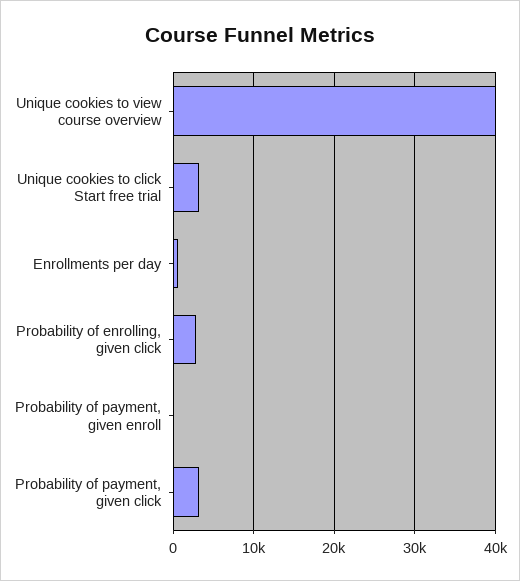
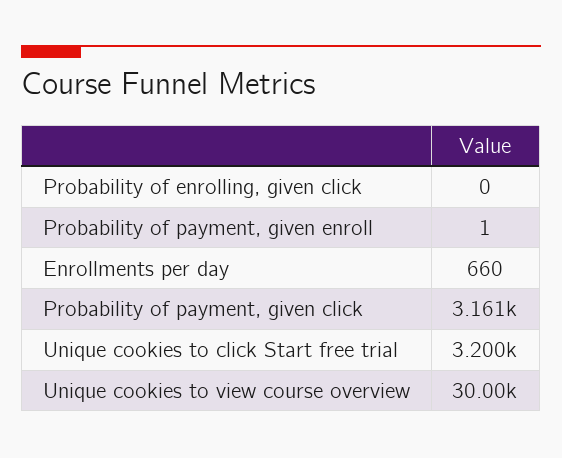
Unique cookies to view course overview: 40000 -> 30000
Probability of enrolling, given click: 3000 -> 0

